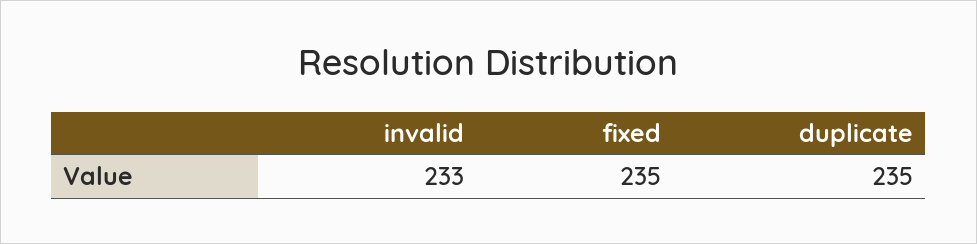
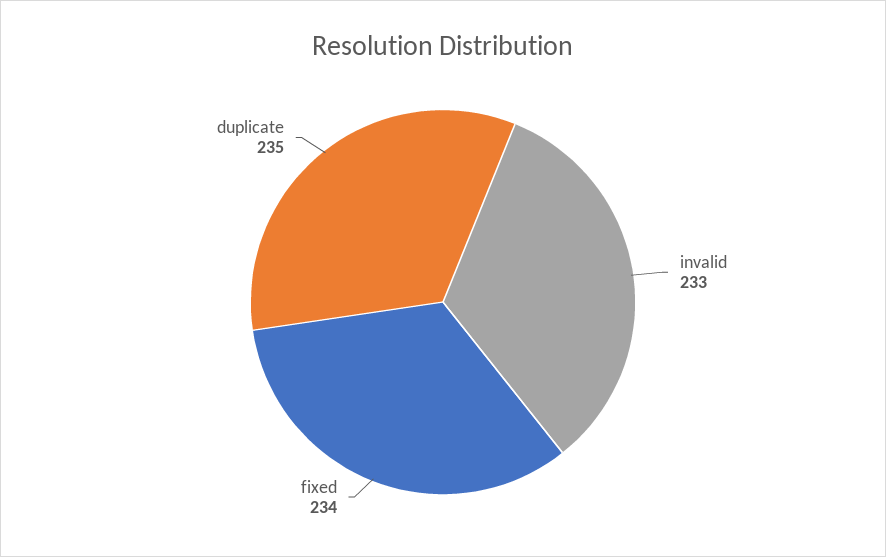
fixed: 235 -> 234

